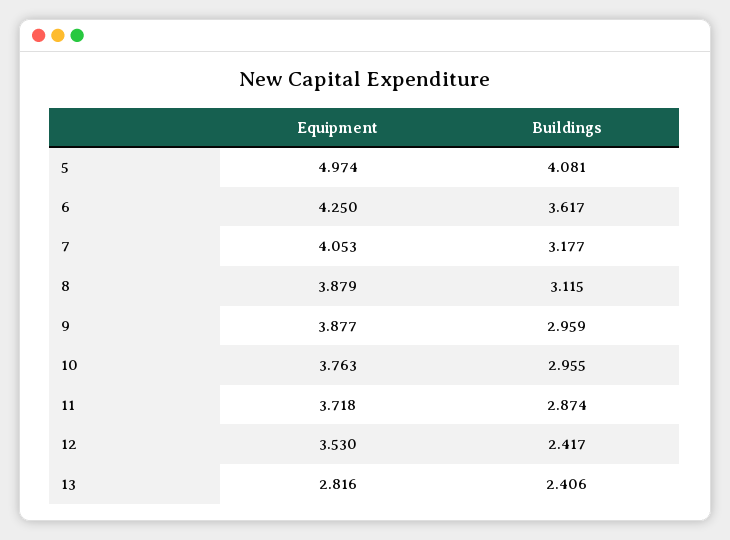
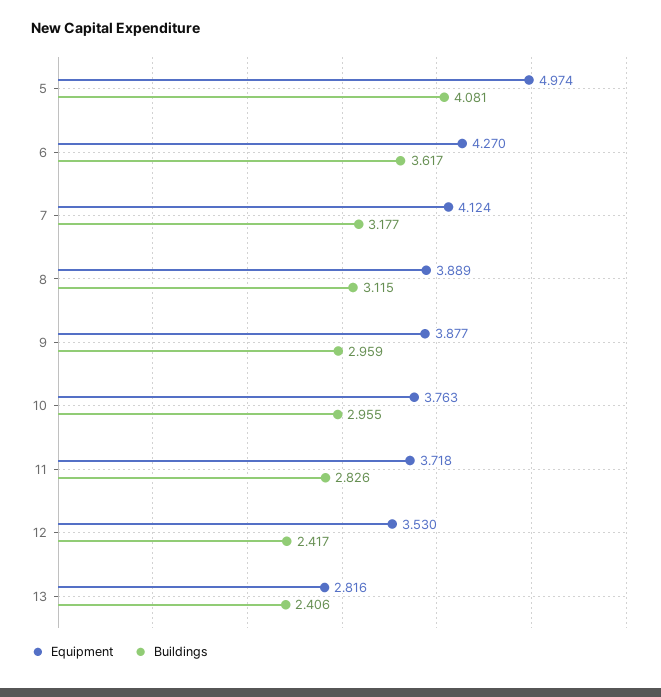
Equipment, 6: 4.25 -> 4.27
Equipment, 7: 4.053 -> 4.124
Equipment, 8: 3.879 -> 3.889
Buildings, 11: 2.874 -> 2.826

